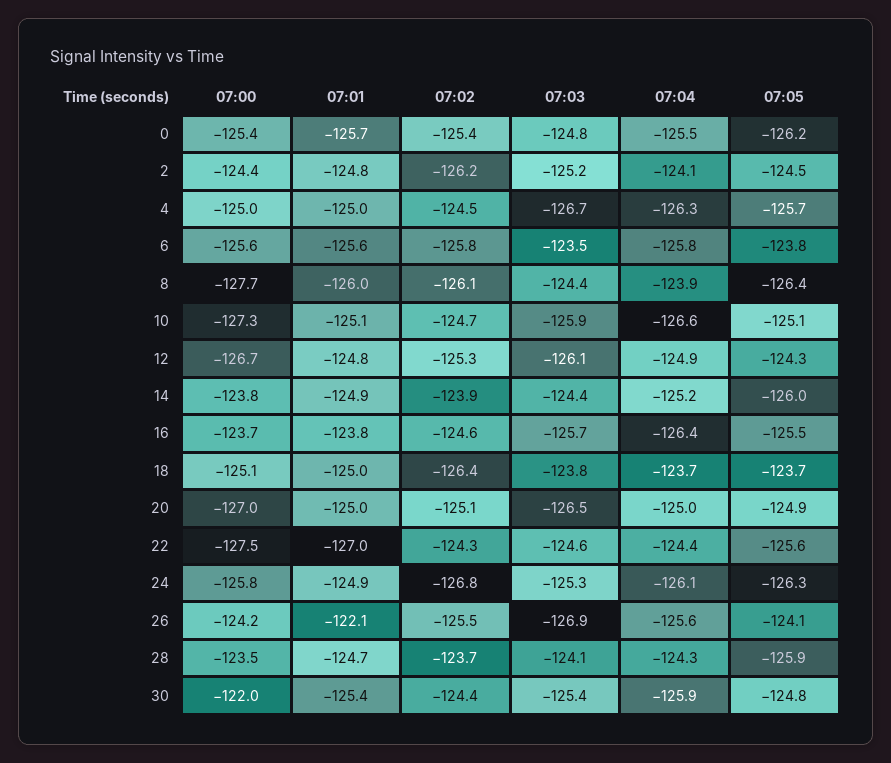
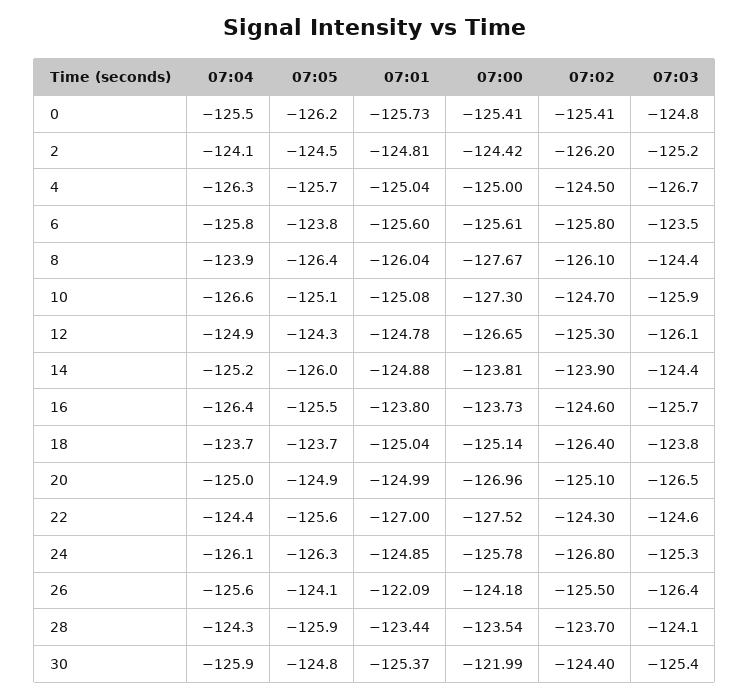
07:03, 26: -126.9 -> -126.4
07:01, 28: -124.7 -> -123.44

